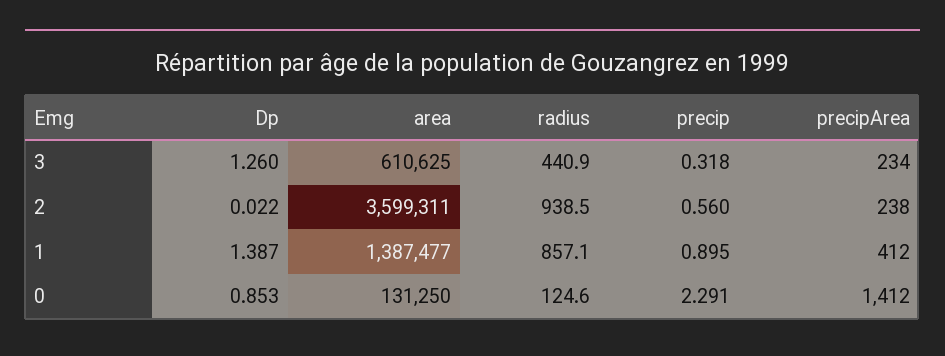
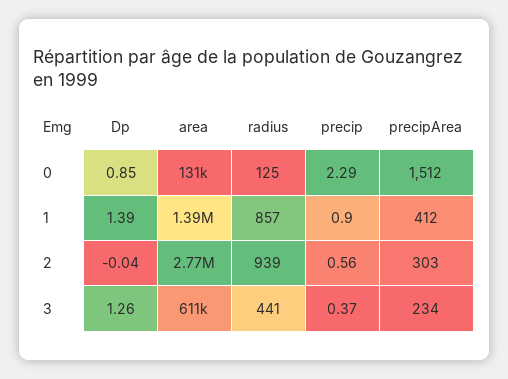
precip, 3: 0.318 -> 0.37
Dp, 2: 0.022 -> -0.04
area, 2: 3599311 -> 2770000
precipArea, 2: 238 -> 303
precipArea, 0: 1412 -> 1512

